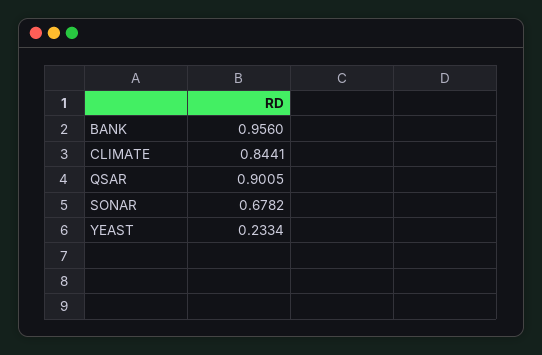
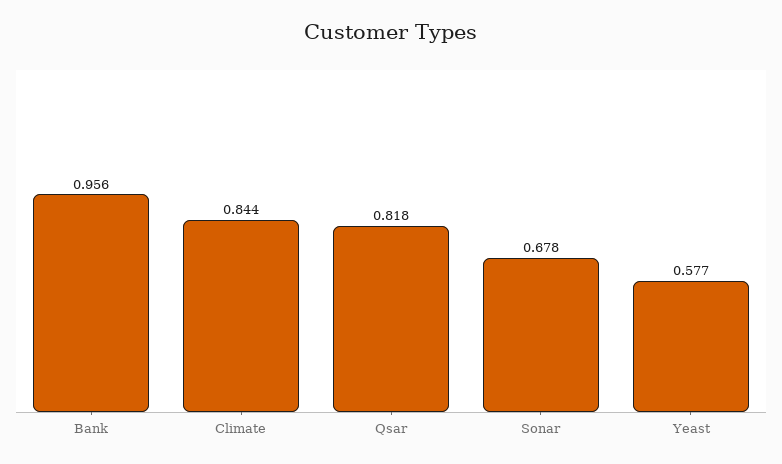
QSAR: 0.9005 -> 0.818
YEAST: 0.2334 -> 0.577

